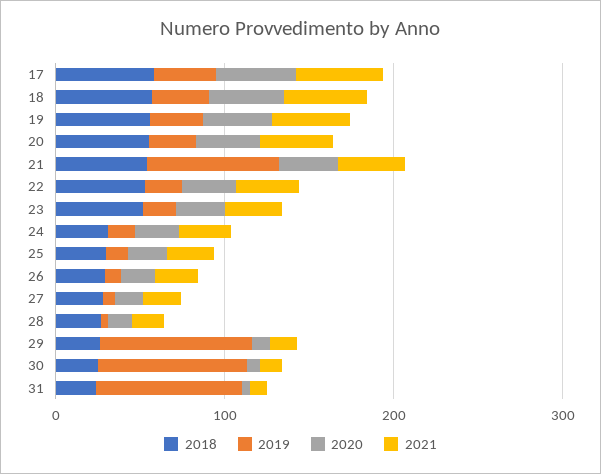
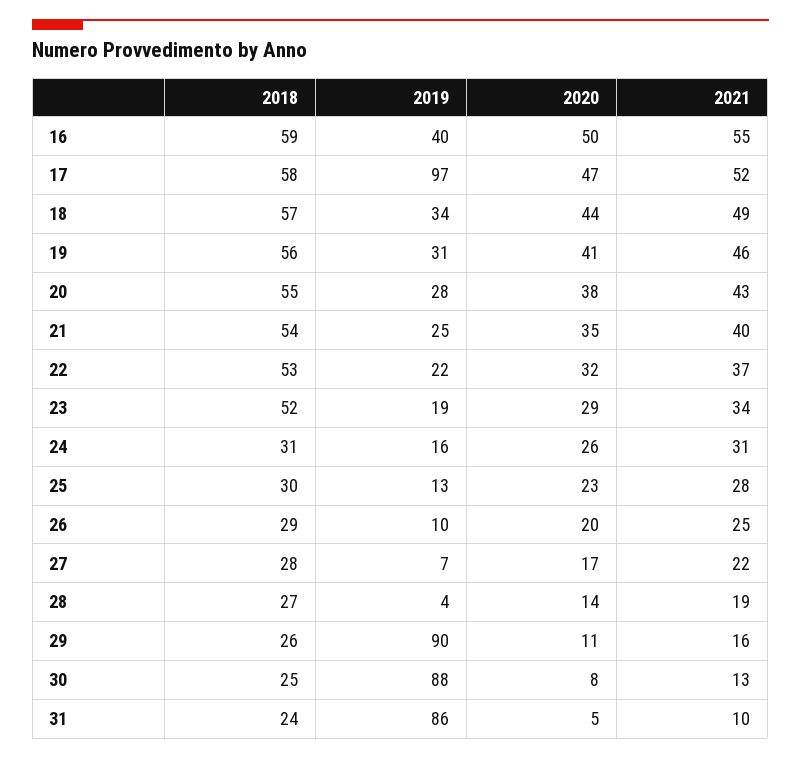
2019, 17: 40 -> 97
2019, 21: 80 -> 25
2018, 16: none -> 59
2019, 16: none -> 40
2020, 16: none -> 50
2021, 16: none -> 55

